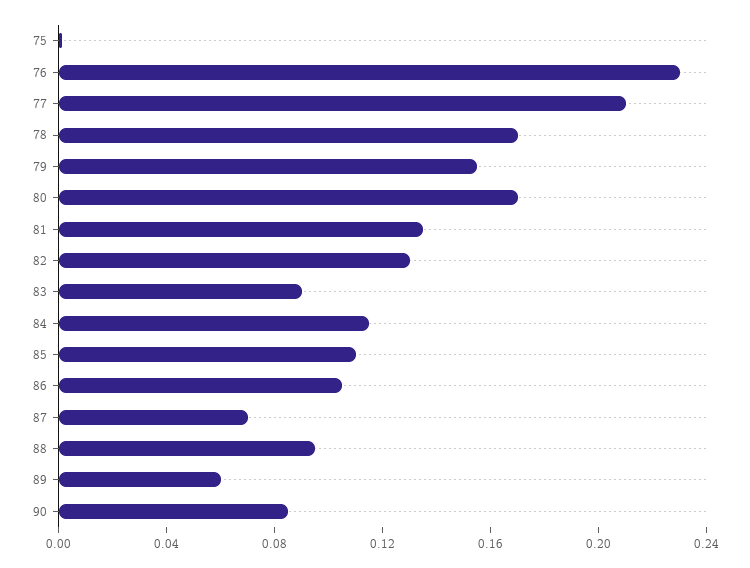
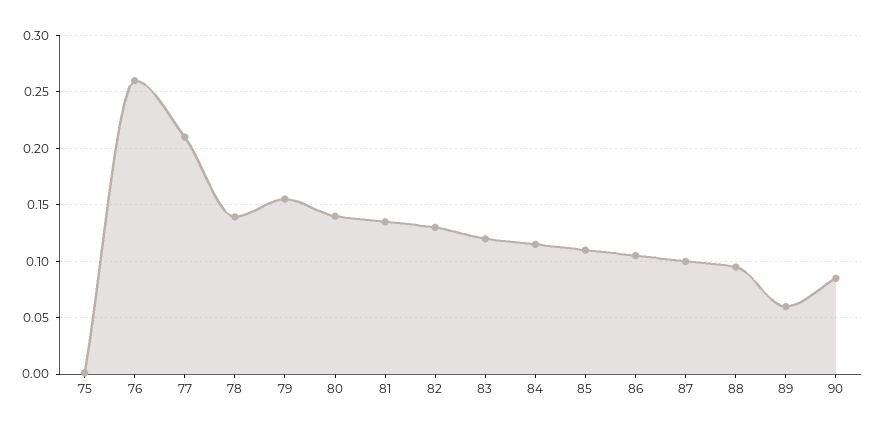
76: 0.23 -> 0.26
78: 0.17 -> 0.14
80: 0.17 -> 0.14
83: 0.09 -> 0.12
87: 0.07 -> 0.1

